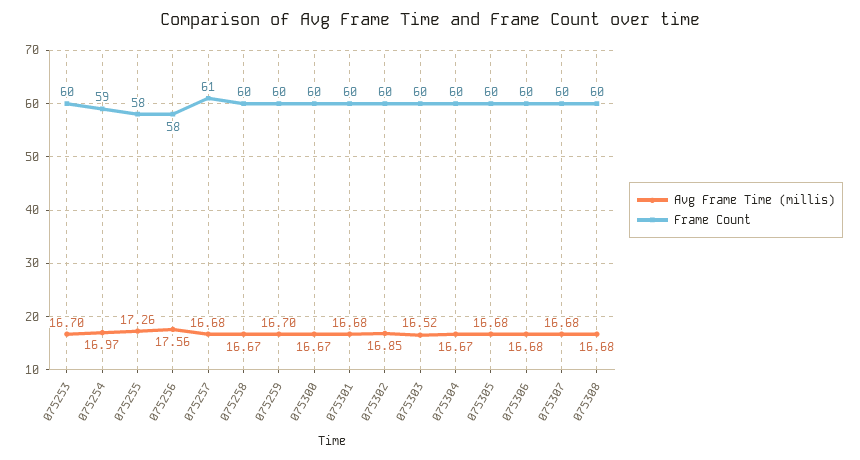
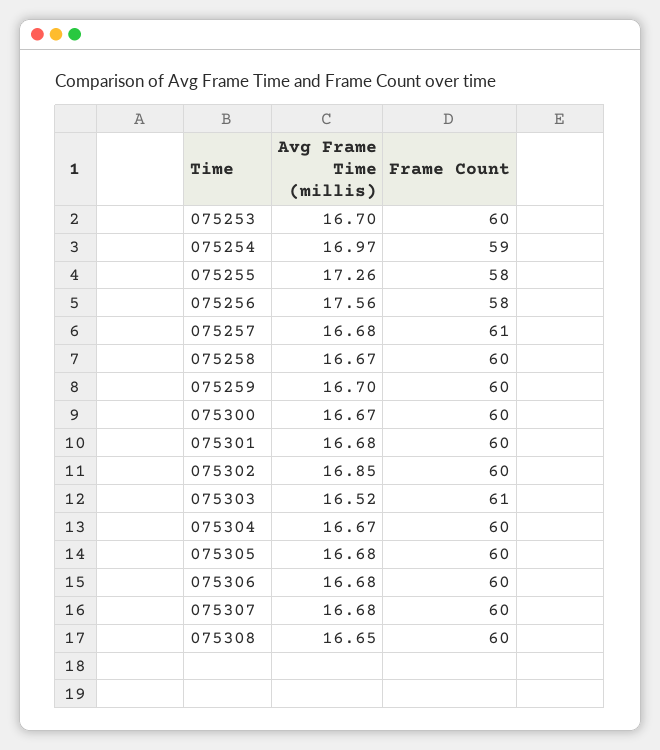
Frame Count, 075303: 60 -> 61
Avg Frame Time (millis), 075308: 16.68 -> 16.65

